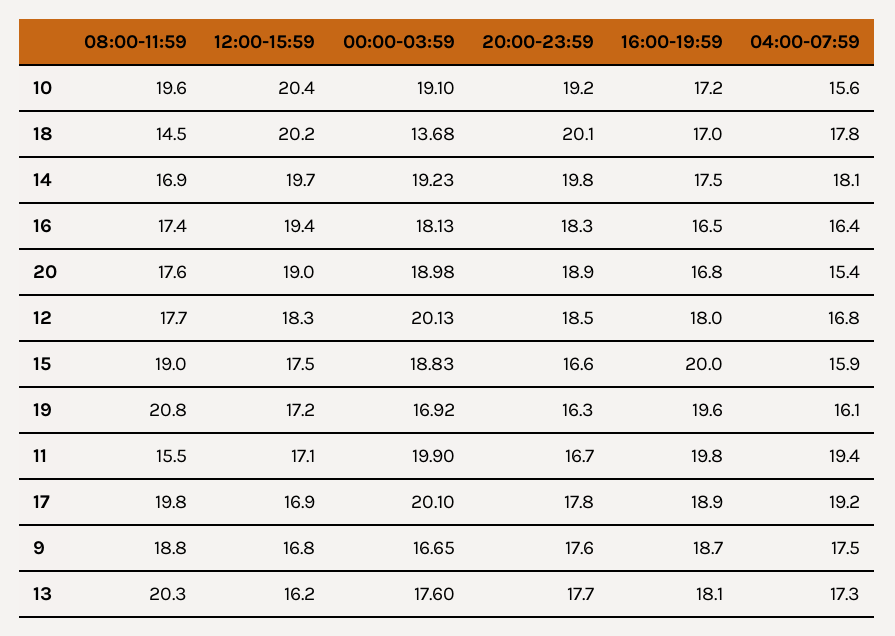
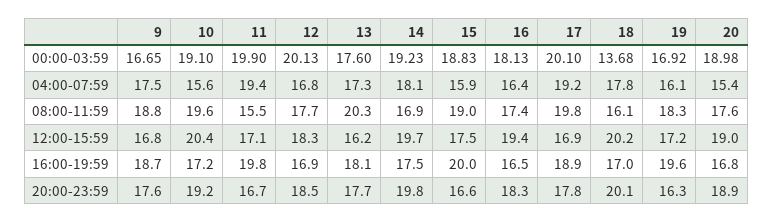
08:00-11:59, 18: 14.5 -> 16.1
16:00-19:59, 12: 18 -> 16.9
08:00-11:59, 19: 20.8 -> 18.3

